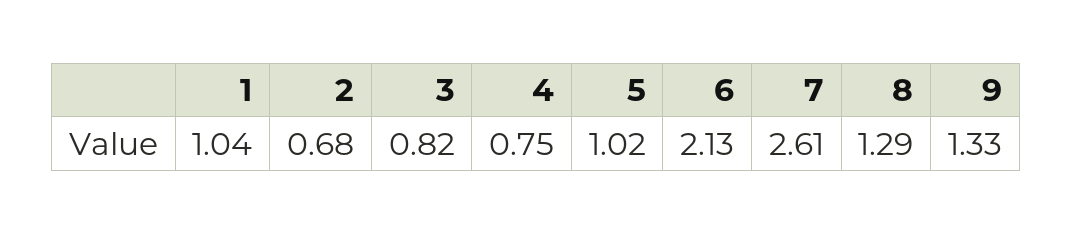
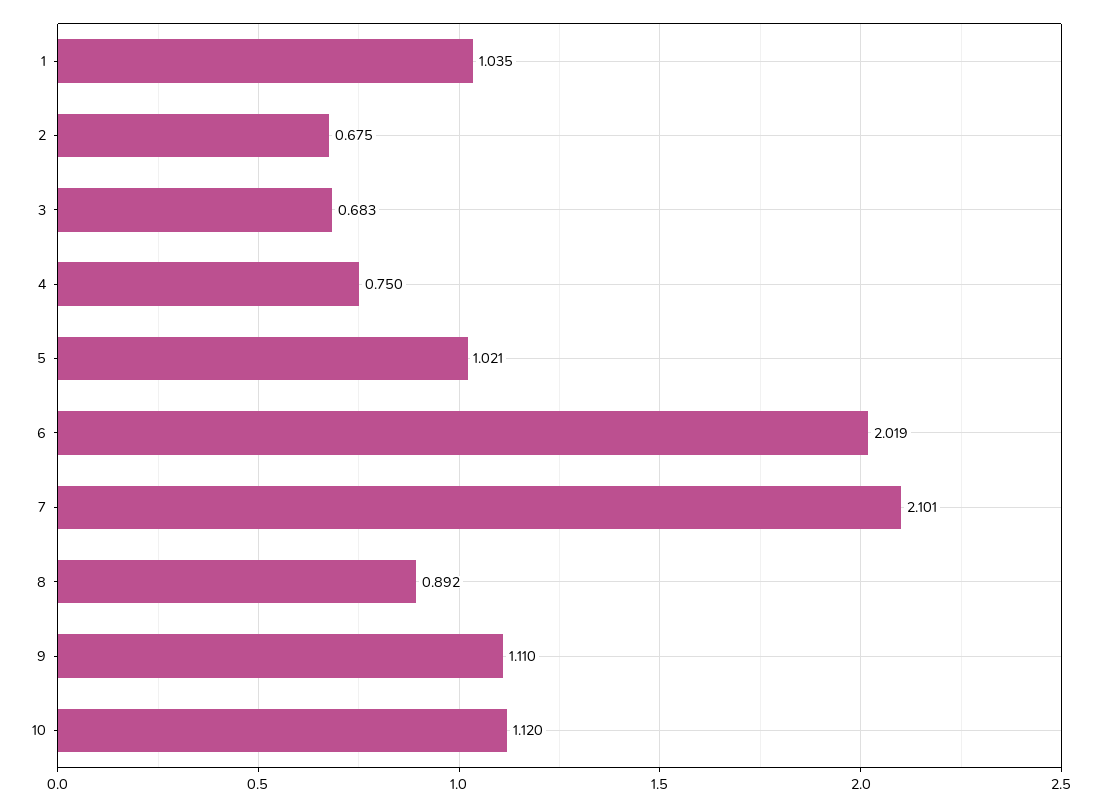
3: 0.82 -> 0.683
6: 2.13 -> 2.019
7: 2.61 -> 2.101
8: 1.29 -> 0.892
9: 1.33 -> 1.11
10: none -> 1.12

